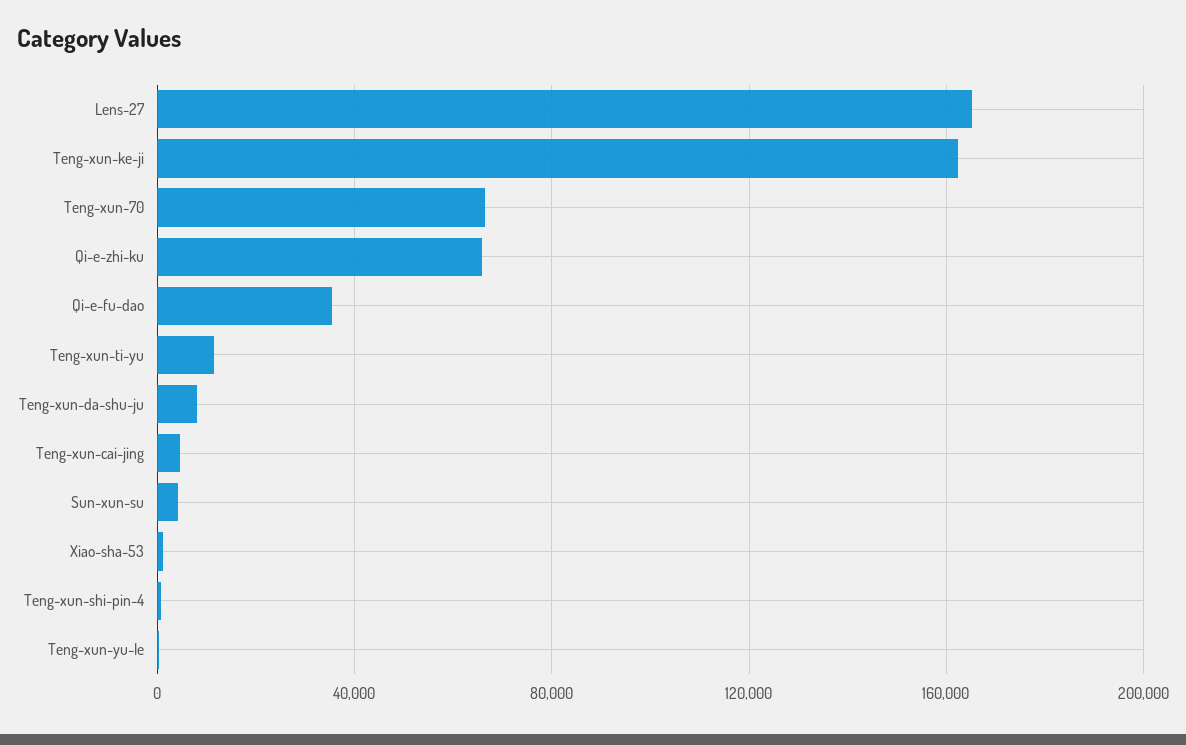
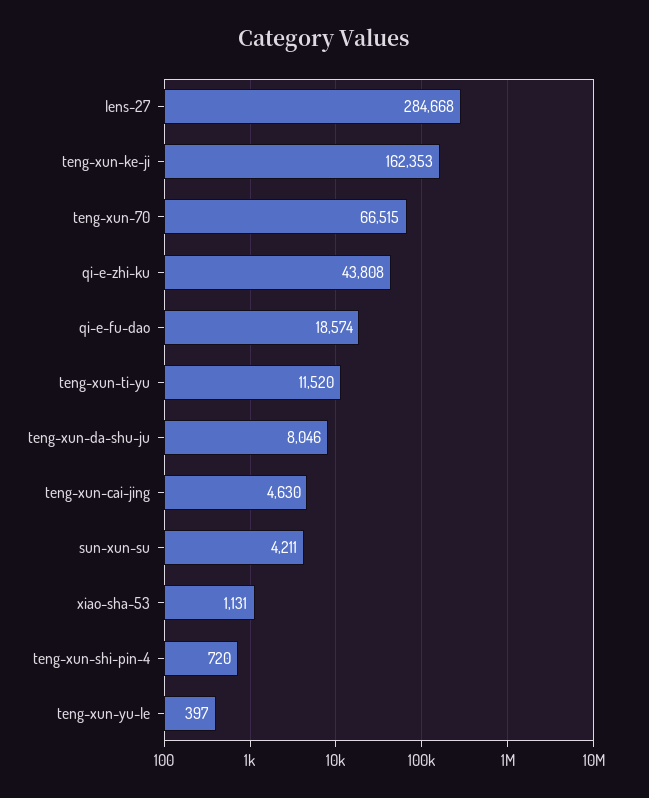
Lens-27: 165000 -> 284668
Qi-e-zhi-ku: 65000 -> 43808
Qi-e-fu-dao: 35000 -> 18574

